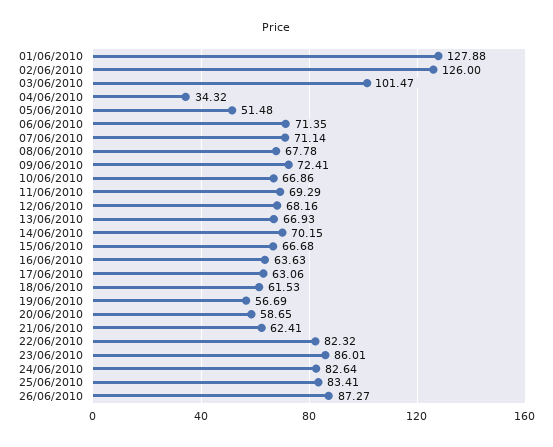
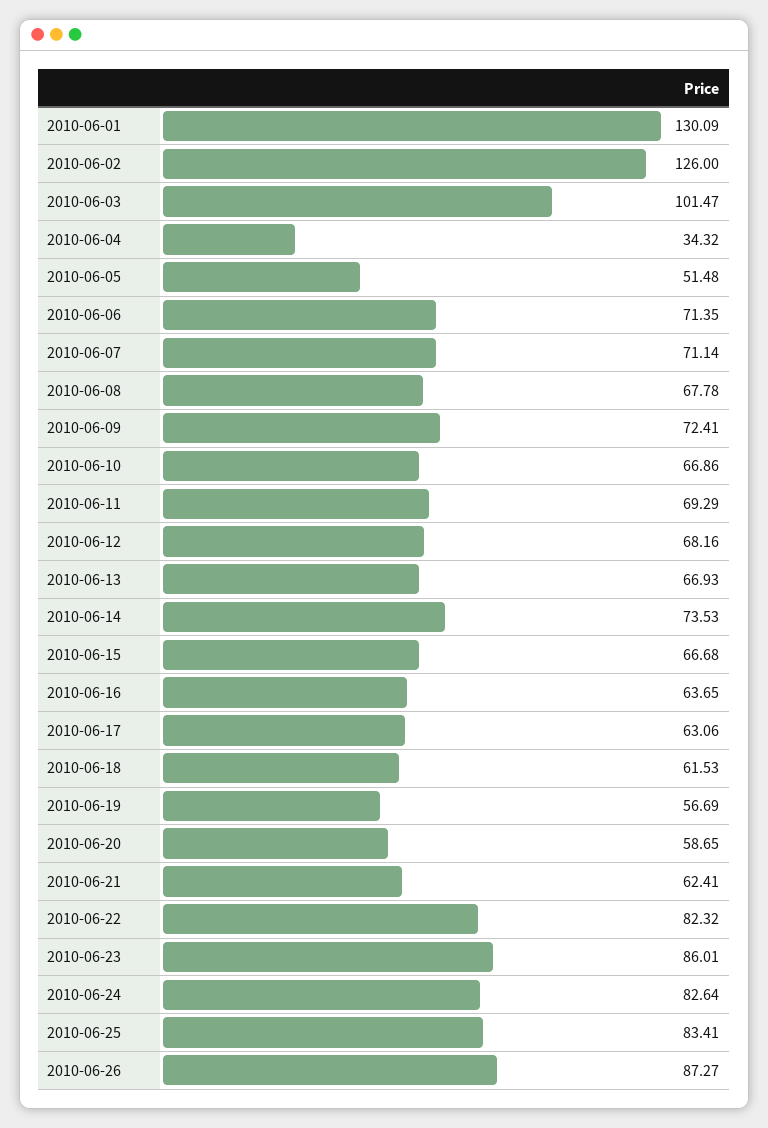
01/06/2010: 127.88 -> 130.09
14/06/2010: 70.15 -> 73.53
16/06/2010: 63.63 -> 63.65

